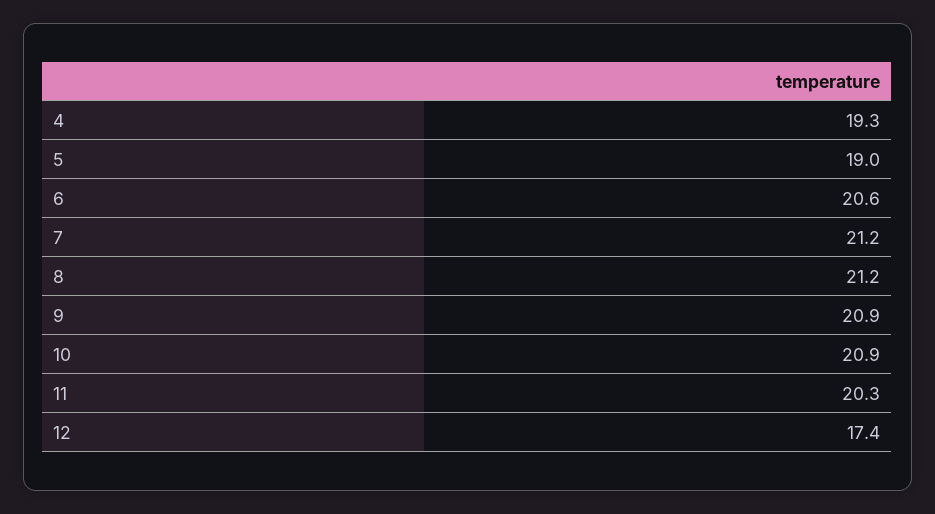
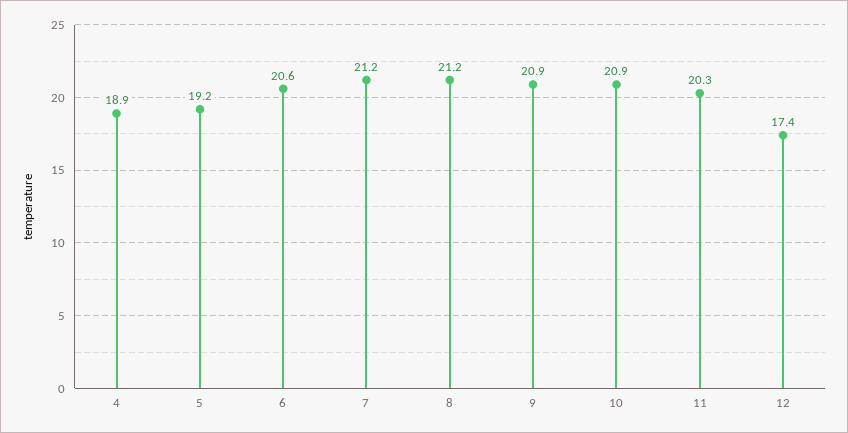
4: 19.3 -> 18.9
5: 19 -> 19.2

